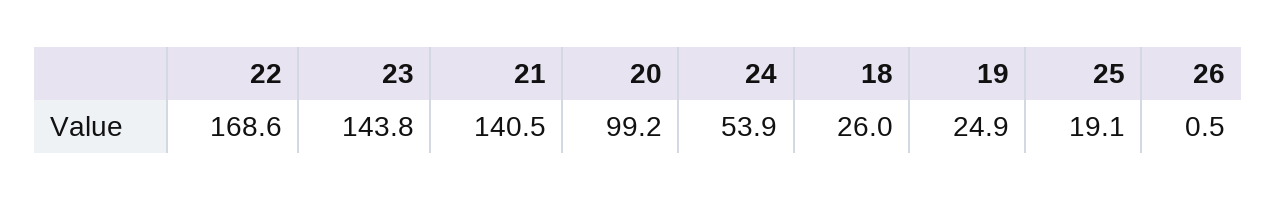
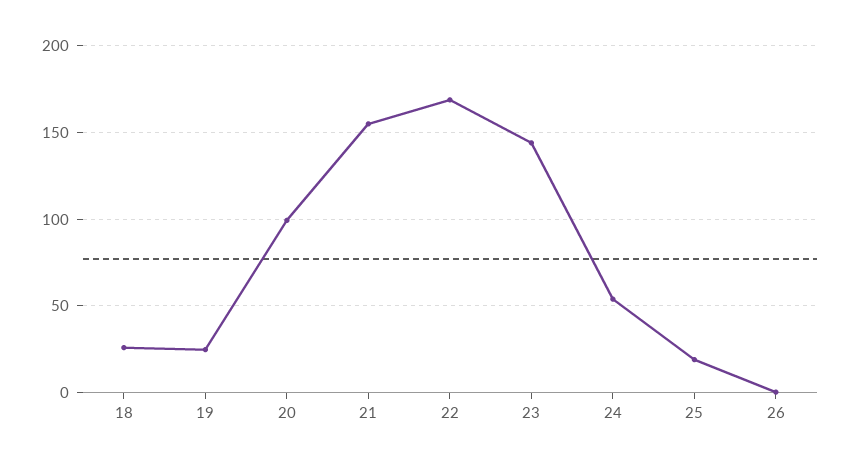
21: 140.5 -> 155

